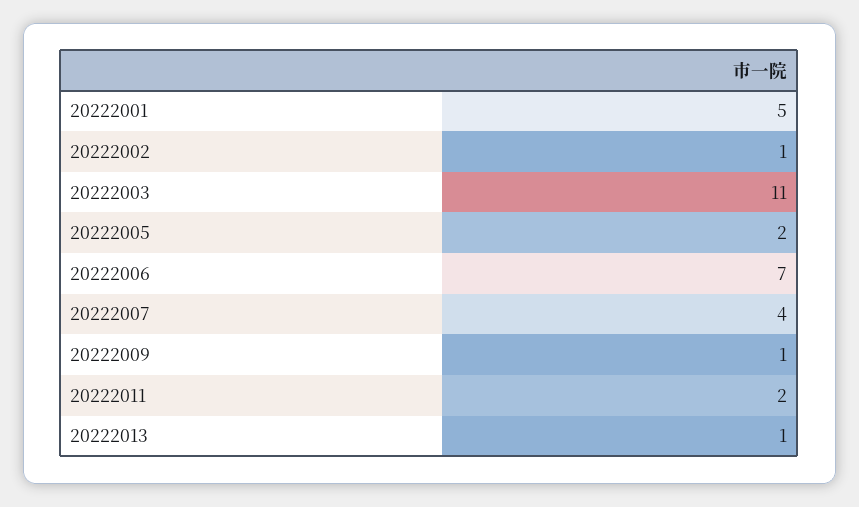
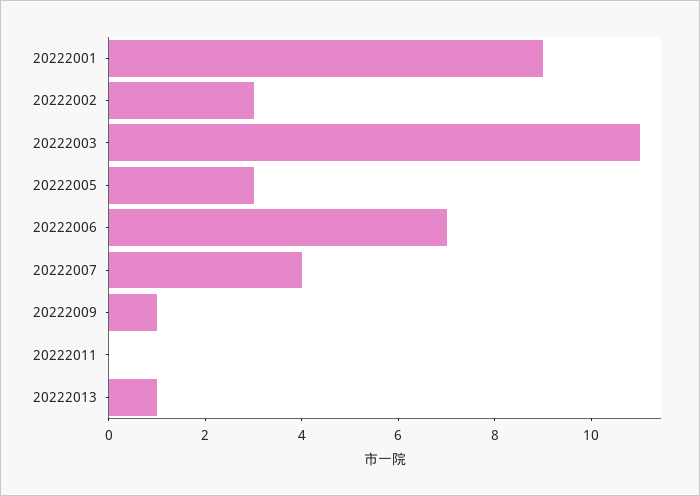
20222001: 5 -> 9
20222002: 1 -> 3
20222005: 2 -> 3
20222011: 2 -> 0

